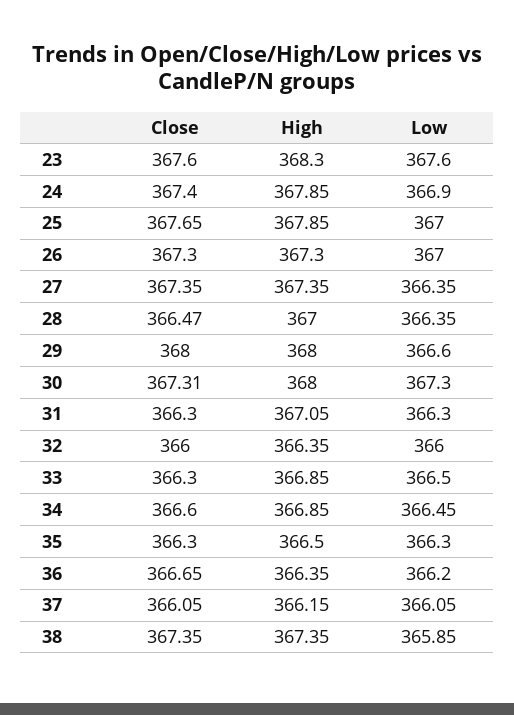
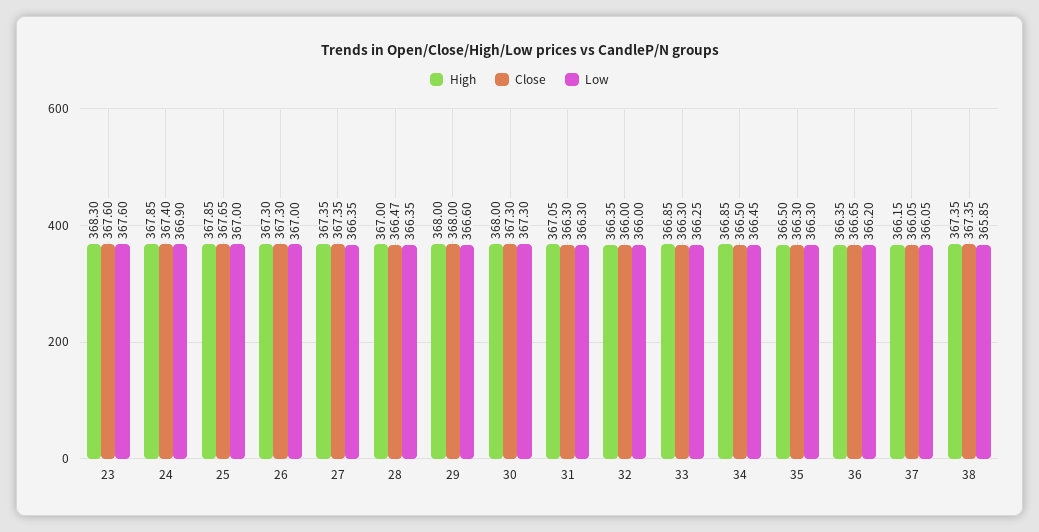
Close, 30: 367.31 -> 367.3
Low, 33: 366.5 -> 366.25
Close, 34: 366.6 -> 366.5

